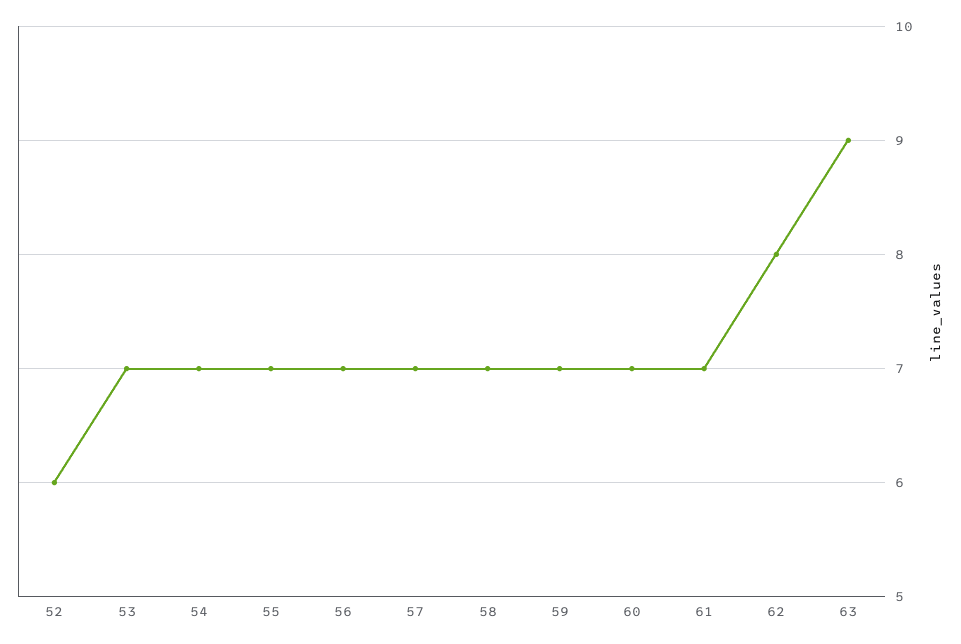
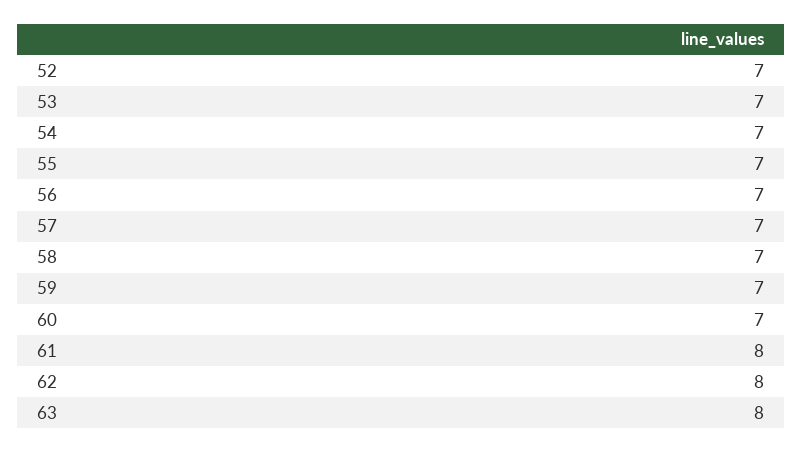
52: 6 -> 7
61: 7 -> 8
63: 9 -> 8

